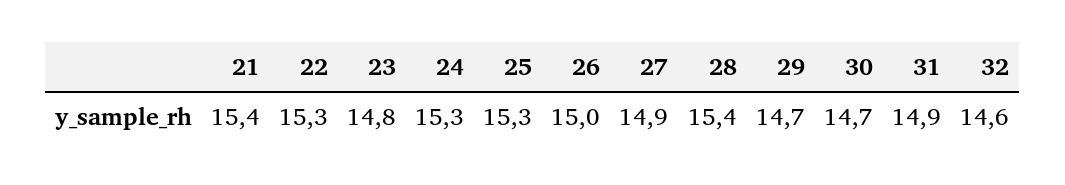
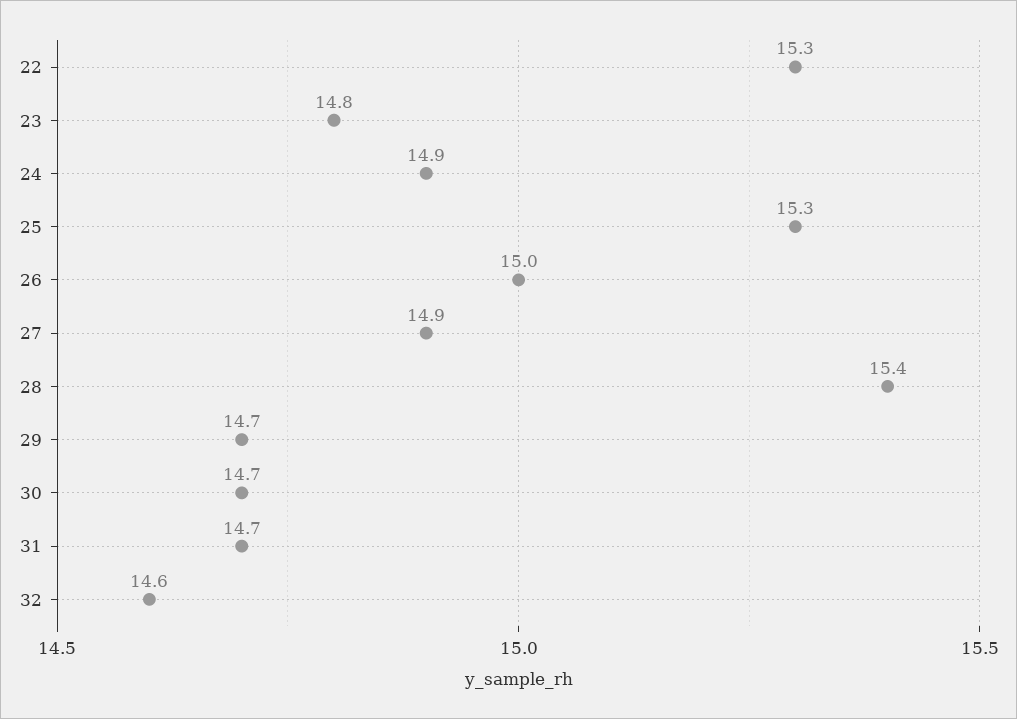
21: 15.4 -> none
24: 15.3 -> 14.9
31: 14.9 -> 14.7

